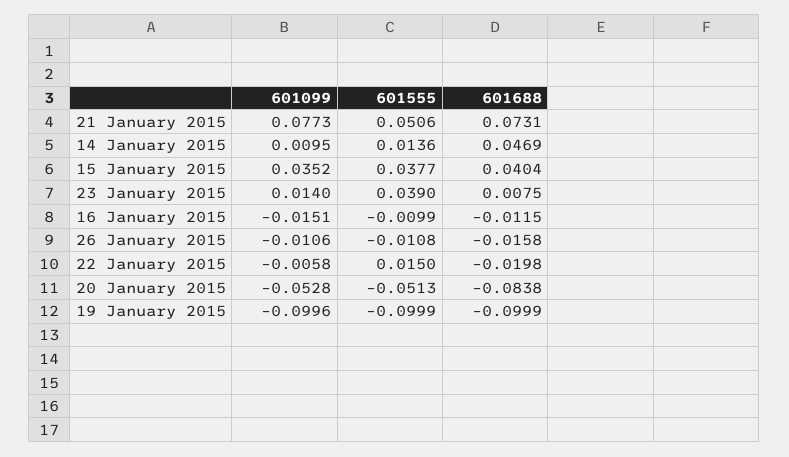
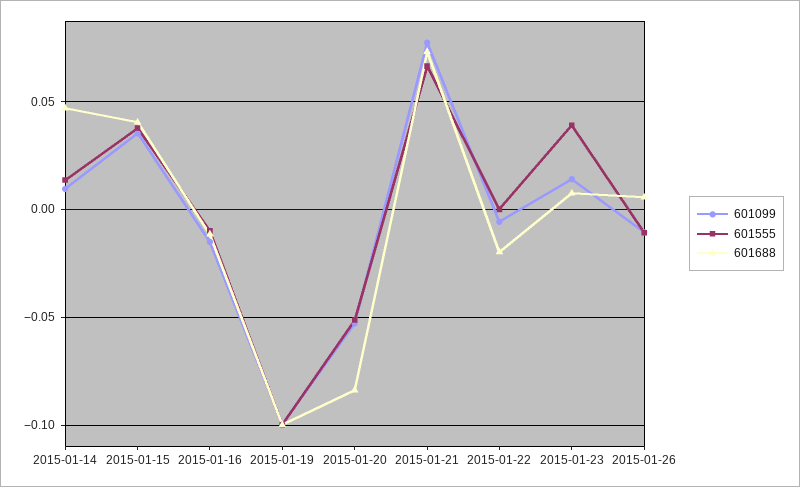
601555, 21 January 2015: 0.0506 -> 0.065
601688, 26 January 2015: -0.0158 -> 0.005
601555, 22 January 2015: 0.015 -> 0

